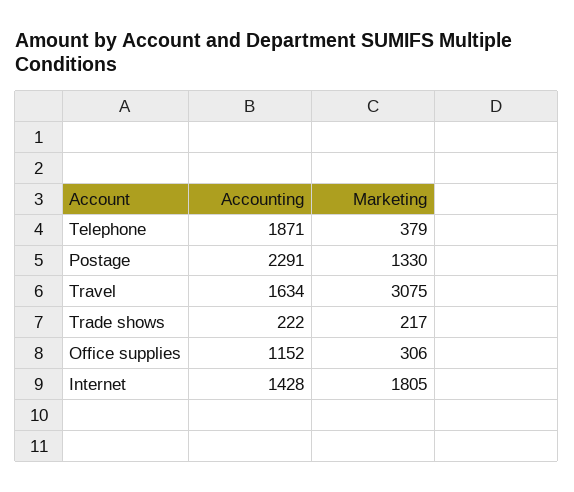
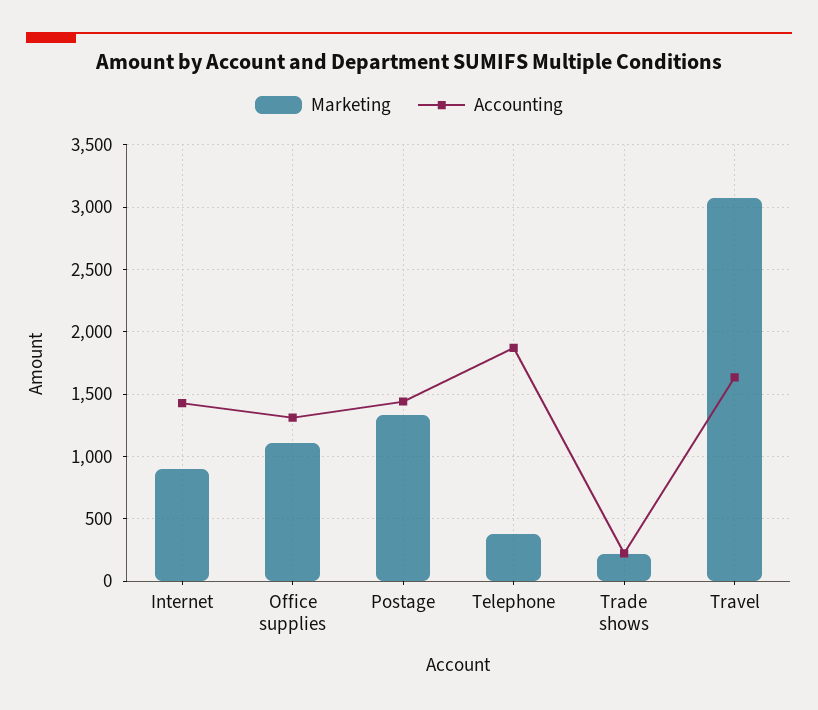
Accounting, Postage: 2291 -> 1450
Accounting, Office supplies: 1152 -> 1300
Marketing, Office supplies: 306 -> 1100
Marketing, Internet: 1805 -> 900

